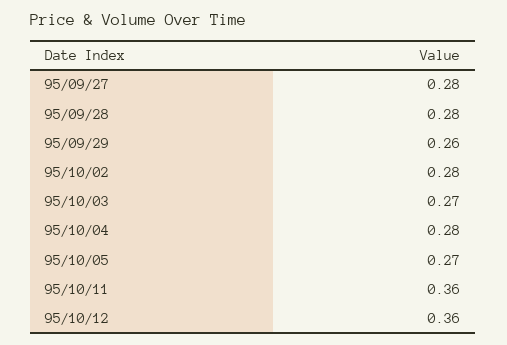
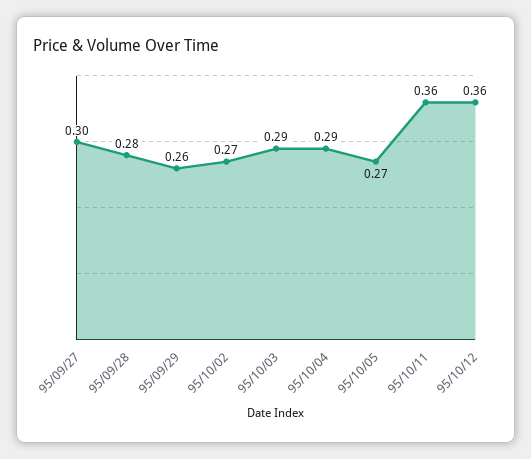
95/09/27: 0.28 -> 0.3
95/10/02: 0.28 -> 0.27
95/10/03: 0.27 -> 0.29
95/10/04: 0.28 -> 0.29

